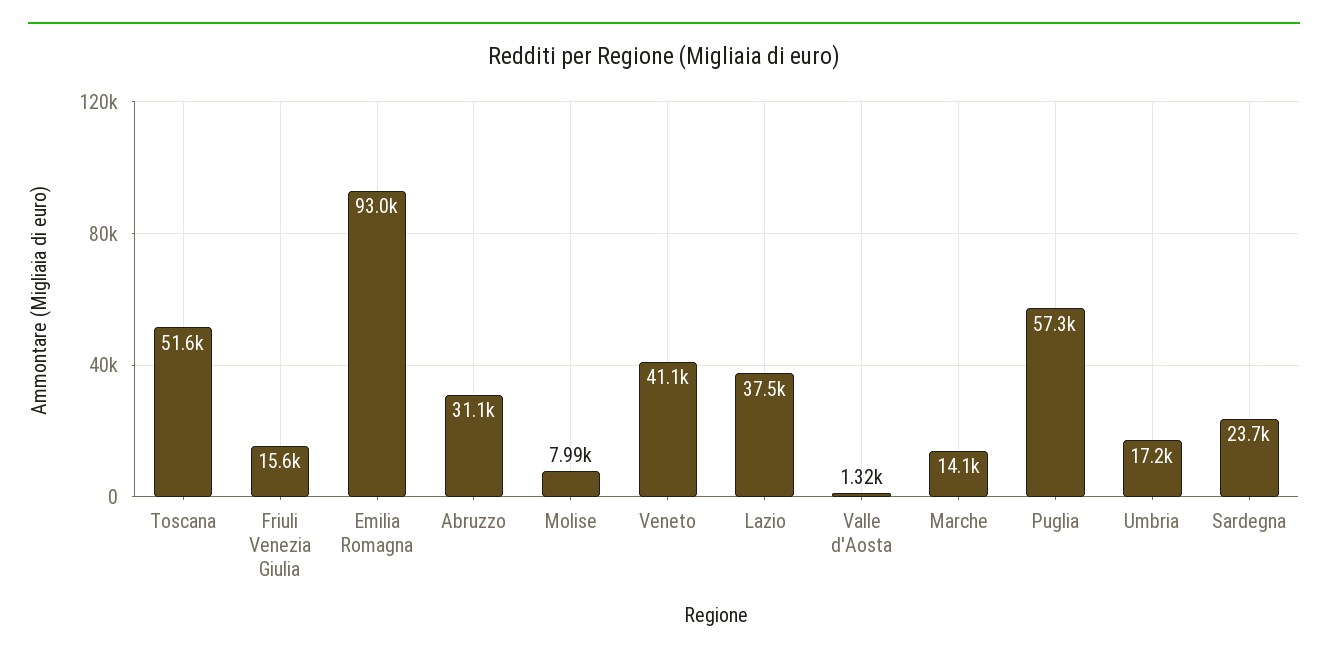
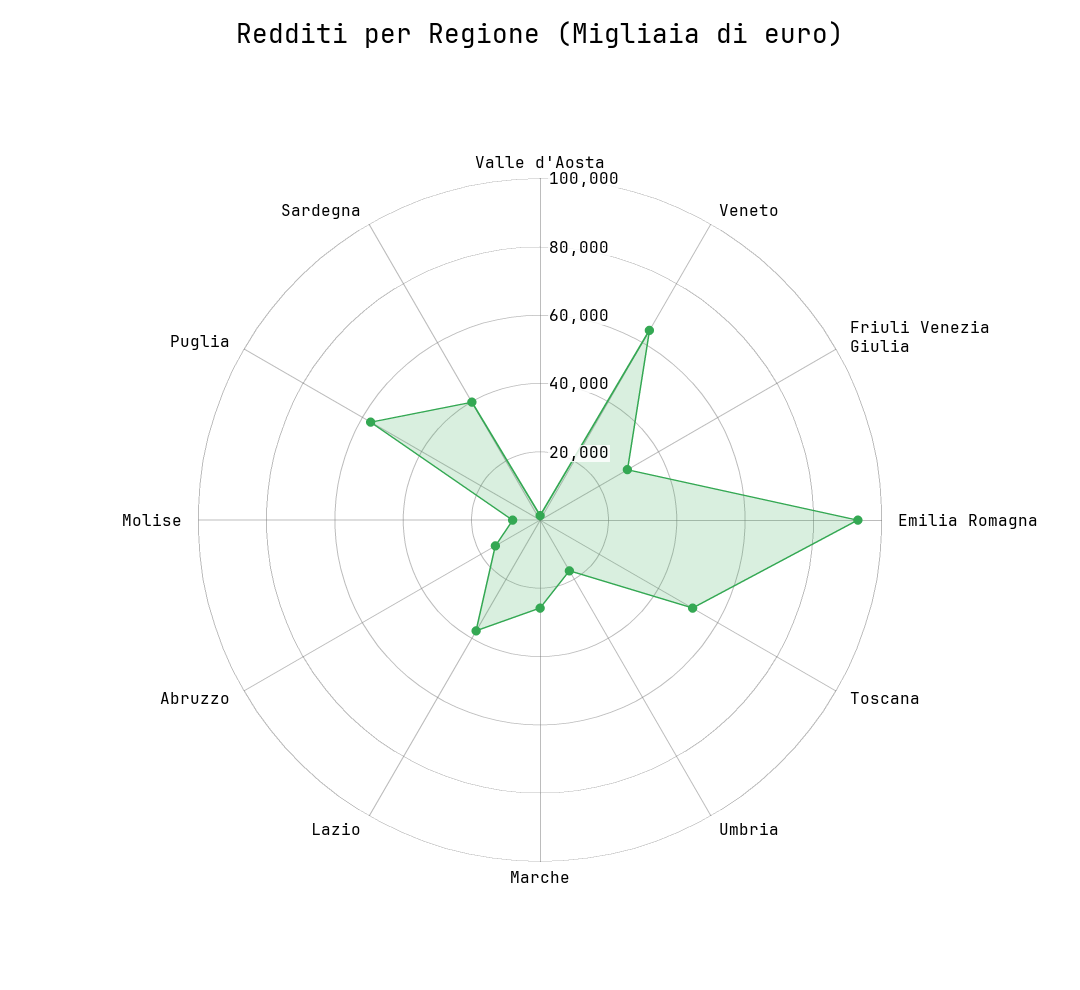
Friuli Venezia Giulia: 15600 -> 30000
Abruzzo: 31100 -> 15000
Veneto: 41100 -> 65000
Marche: 14100 -> 25000
Sardegna: 23700 -> 40000

